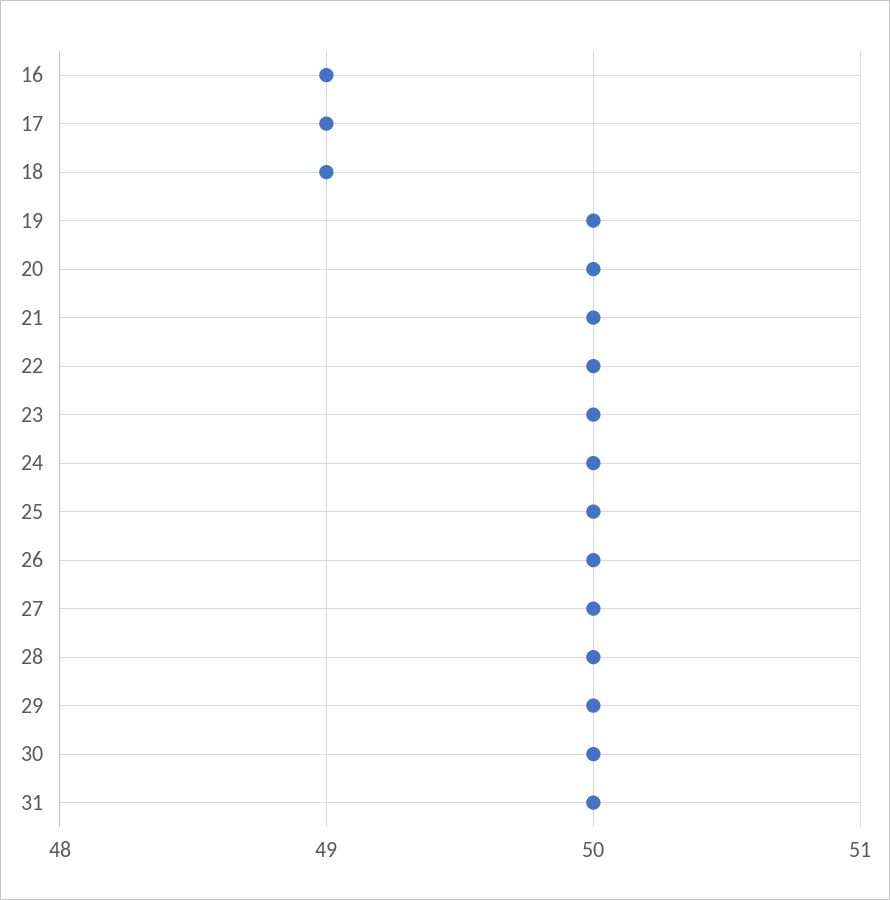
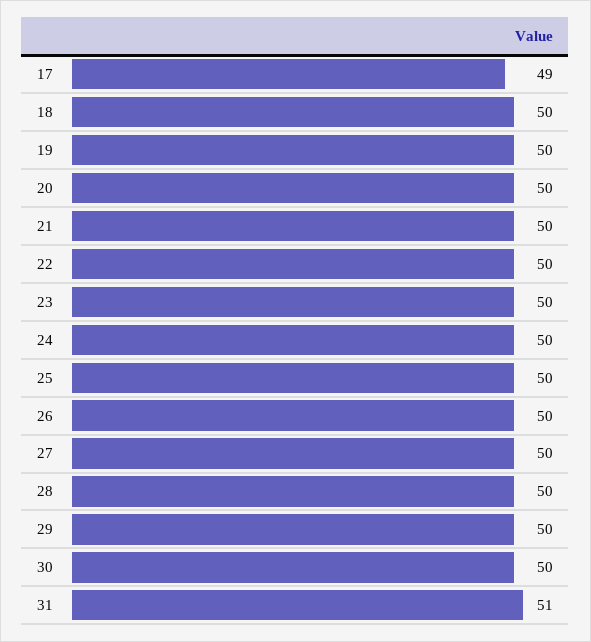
16: 49 -> none
18: 49 -> 50
31: 50 -> 51

